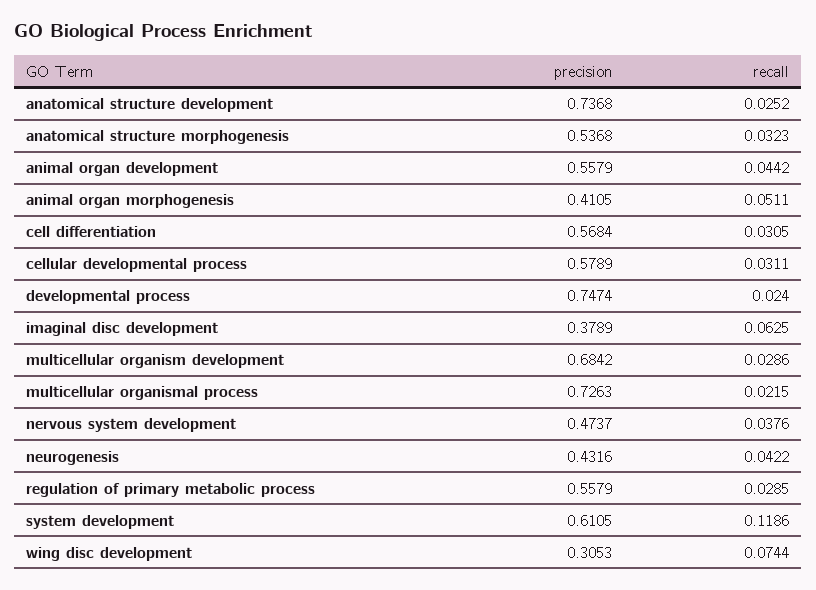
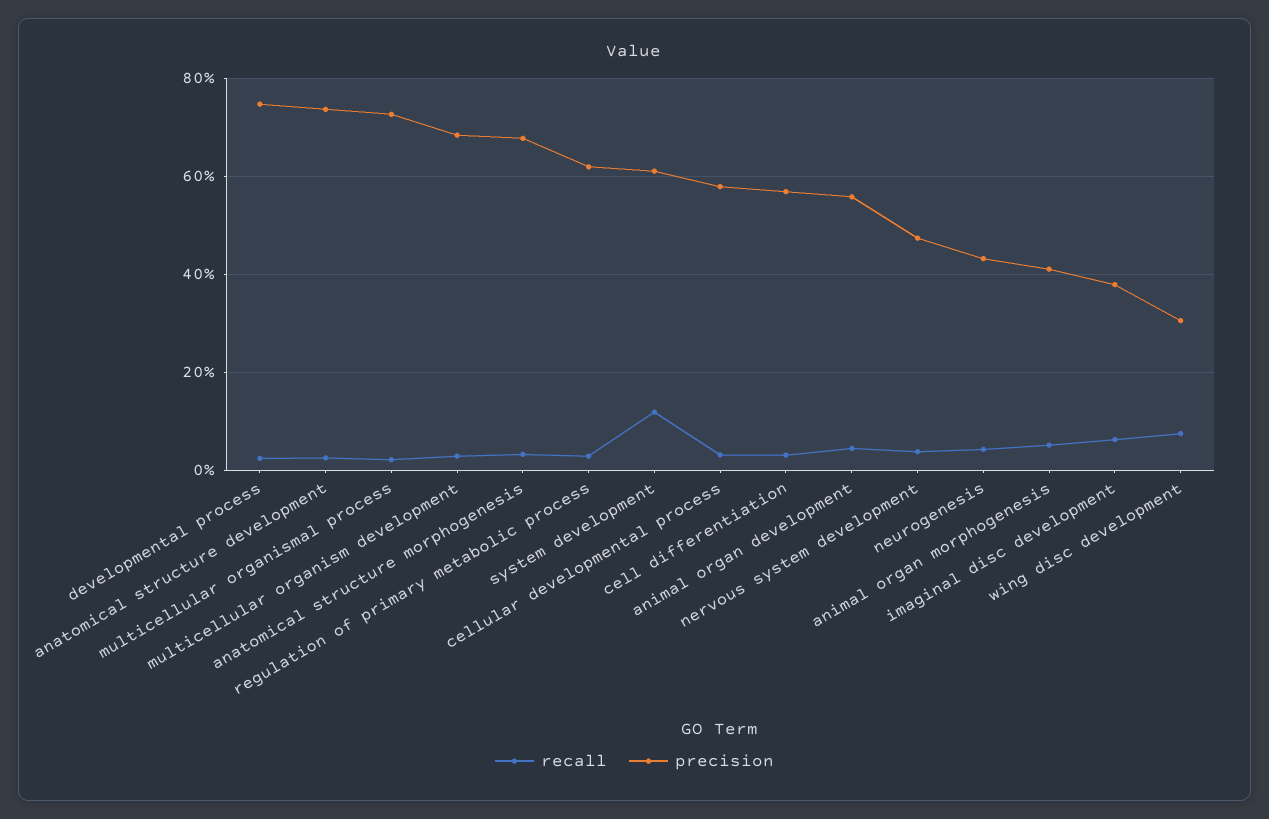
precision, anatomical structure morphogenesis: 0.5368 -> 0.68
precision, regulation of primary metabolic process: 0.5579 -> 0.62

